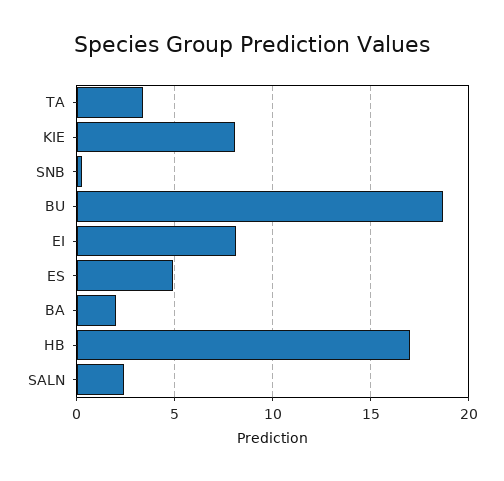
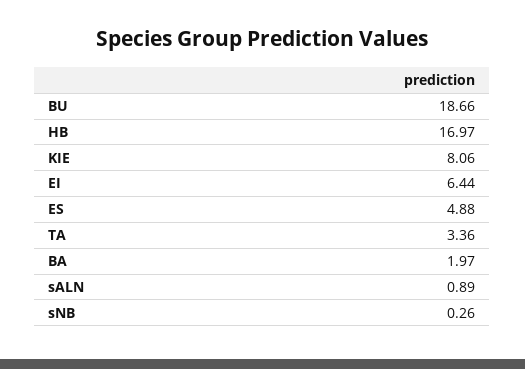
EI: 8 -> 6.44
SALN: 2.5 -> 0.89

